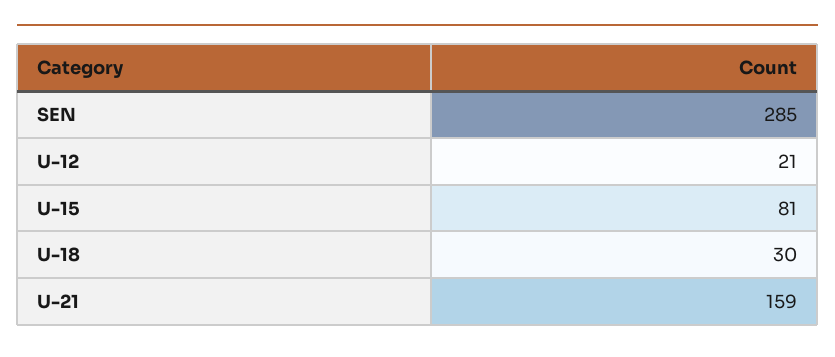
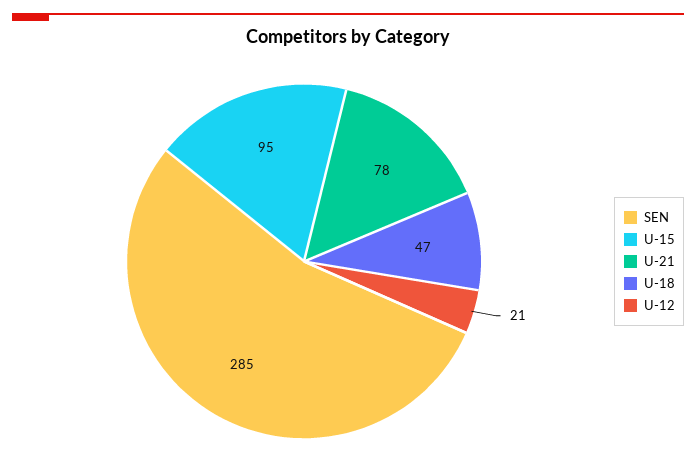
U-15: 81 -> 95
U-18: 30 -> 47
U-21: 159 -> 78

